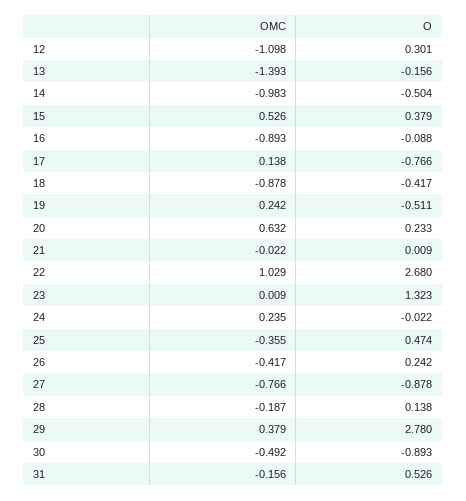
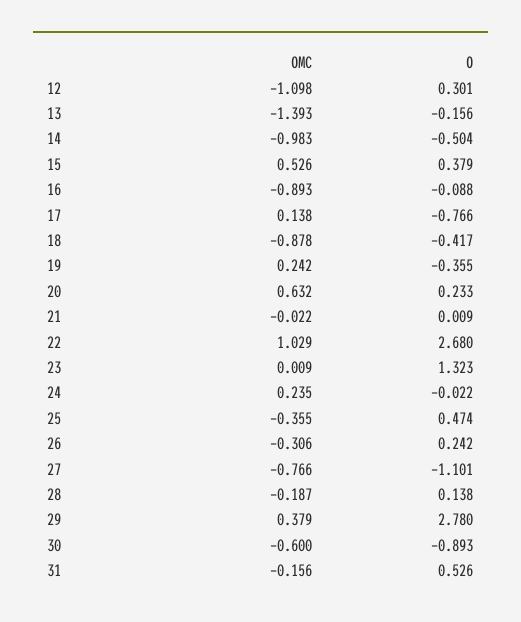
O, 19: -0.511 -> -0.355
OMC, 26: -0.417 -> -0.306
O, 27: -0.878 -> -1.101
OMC, 30: -0.492 -> -0.6

